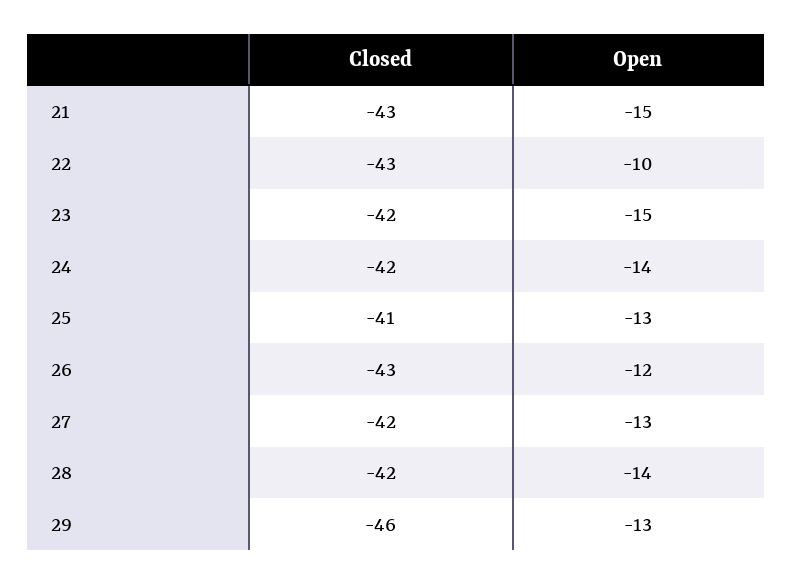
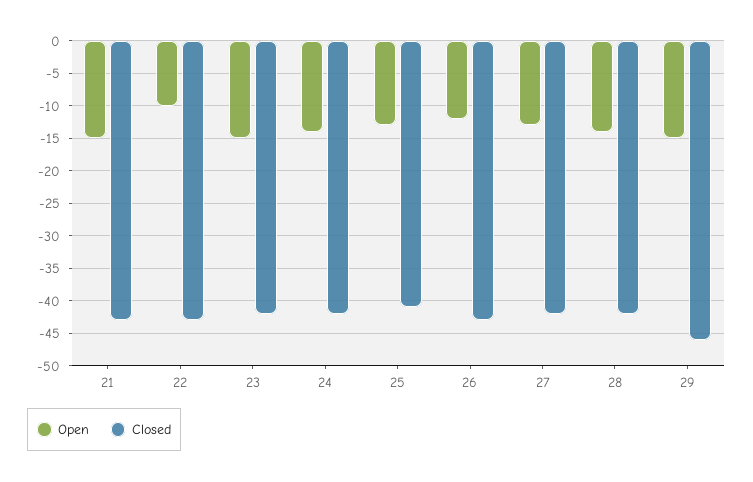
Open, 29: -13 -> -15

